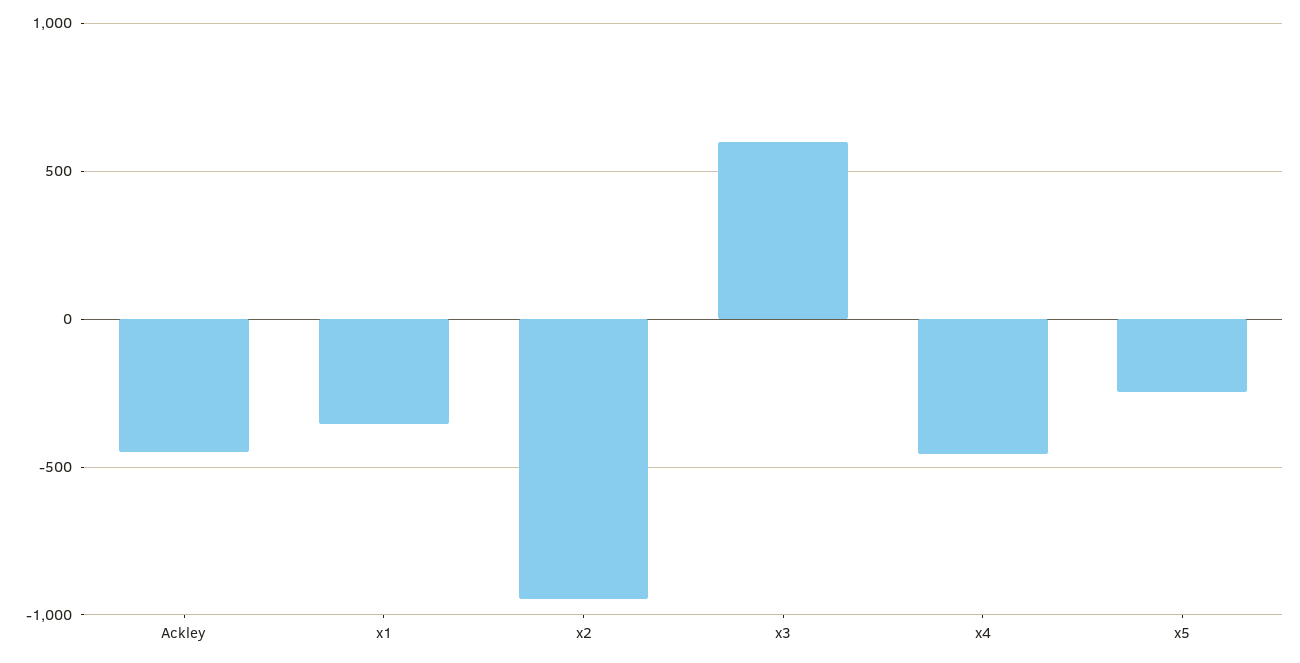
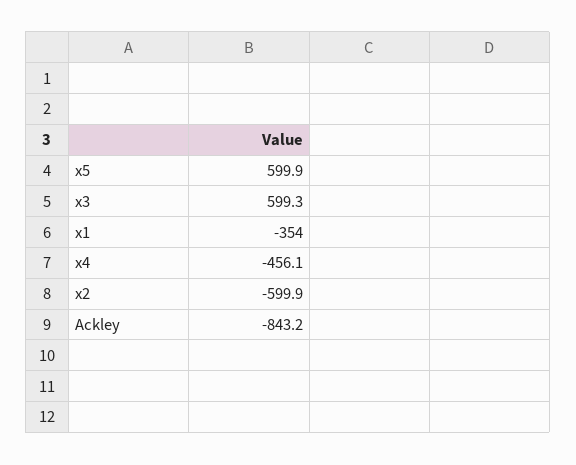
Ackley: -450 -> -843.2
x2: -950 -> -599.9
x5: -250 -> 599.9

